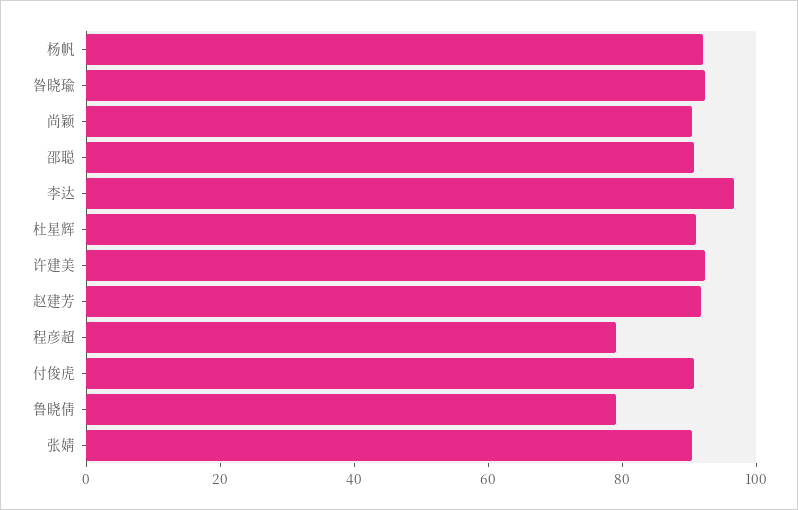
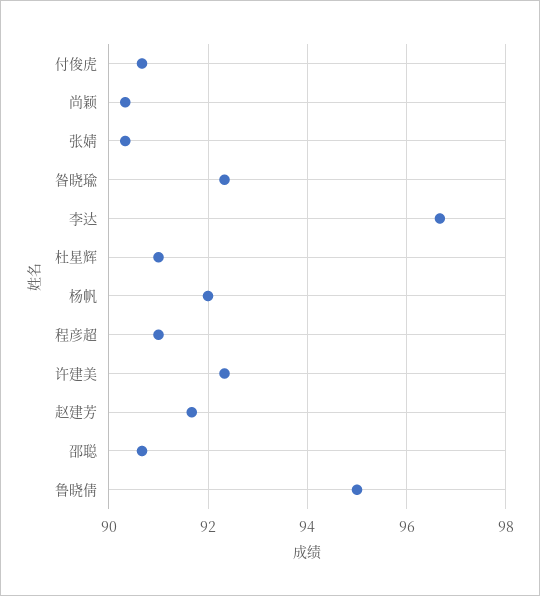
程彦超: 80 -> 91
鲁晓倩: 80 -> 95

